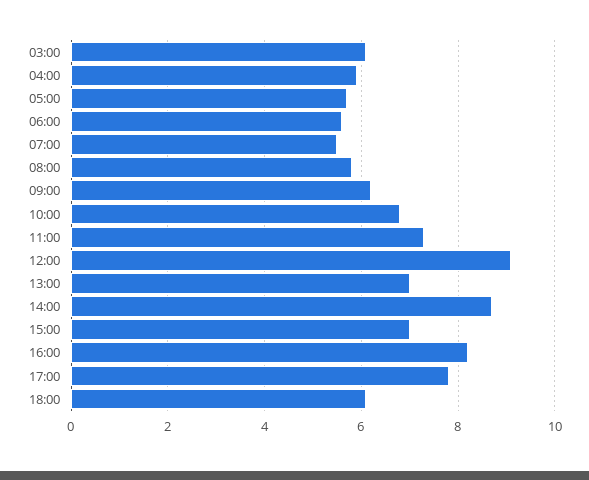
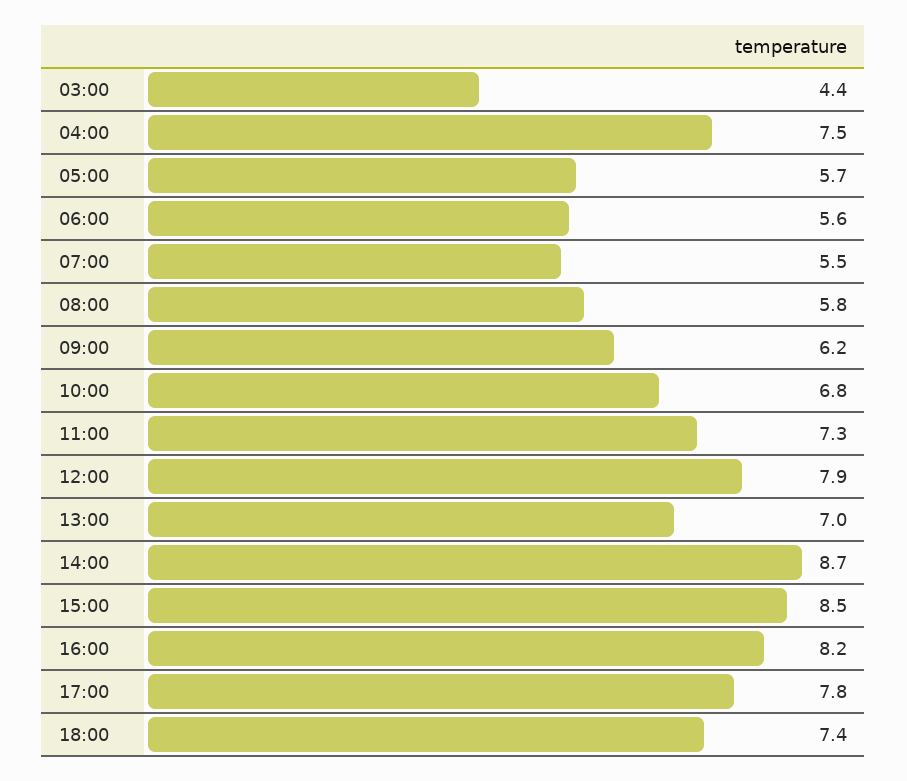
03:00: 6 -> 4.4
04:00: 6 -> 7.5
12:00: 9 -> 7.9
15:00: 7 -> 8.5
18:00: 6 -> 7.4

